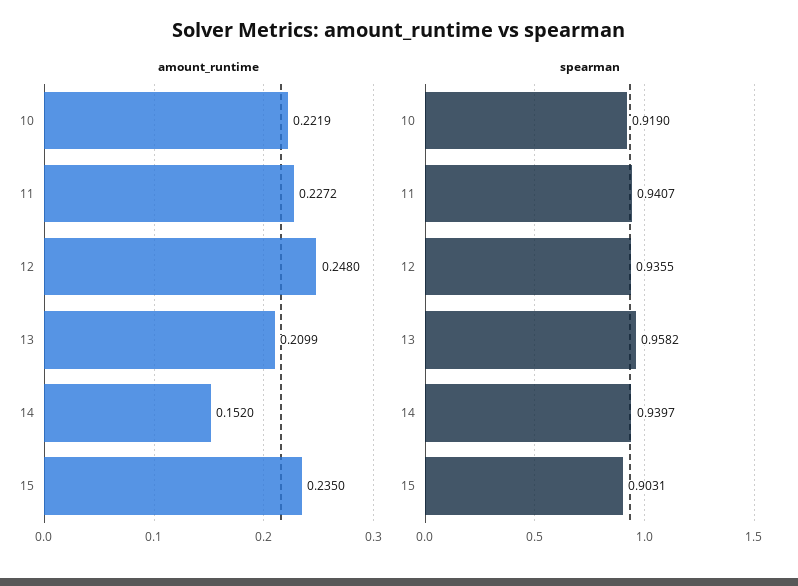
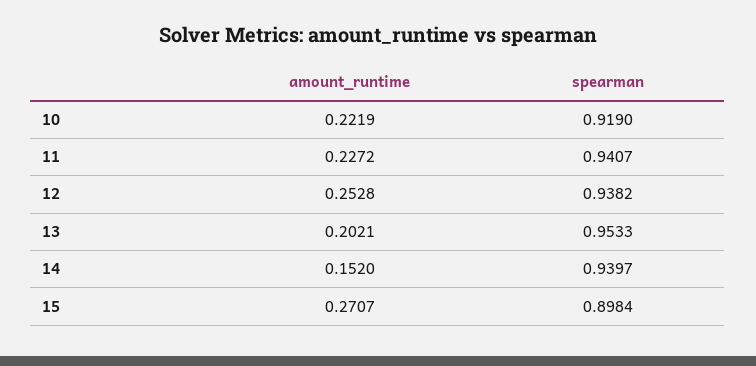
amount_runtime, 12: 0.248 -> 0.2528
amount_runtime, 13: 0.2099 -> 0.2021
amount_runtime, 15: 0.235 -> 0.2707
spearman, 12: 0.9355 -> 0.9382
spearman, 13: 0.9582 -> 0.9533
spearman, 15: 0.9031 -> 0.8984

